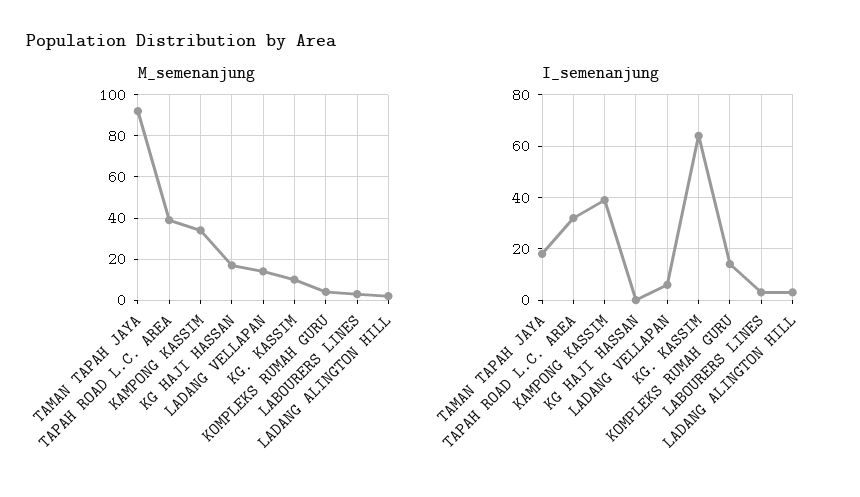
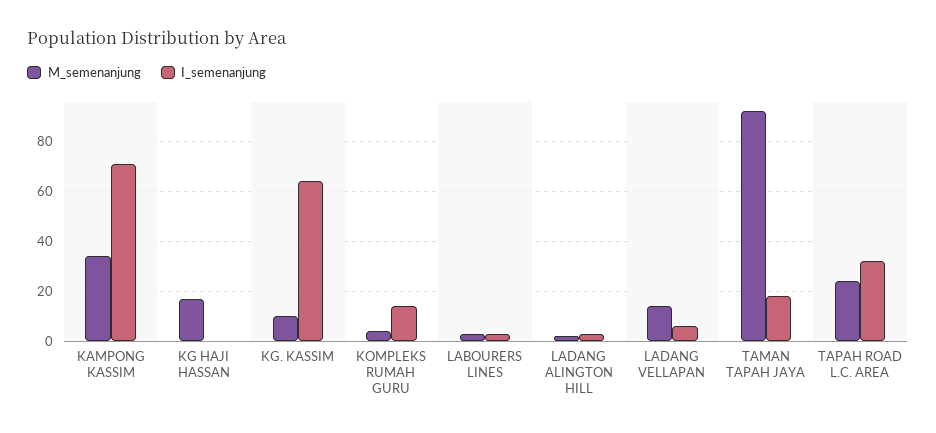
M_semenanjung, TAPAH ROAD L.C. AREA: 40 -> 25
I_semenanjung, KAMPONG KASSIM: 40 -> 70

